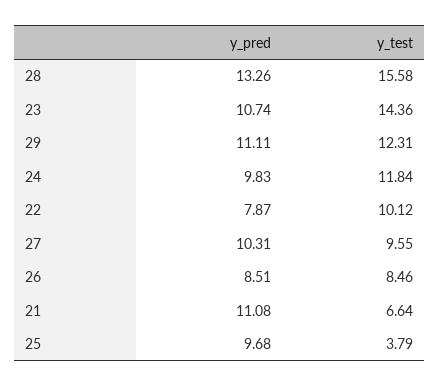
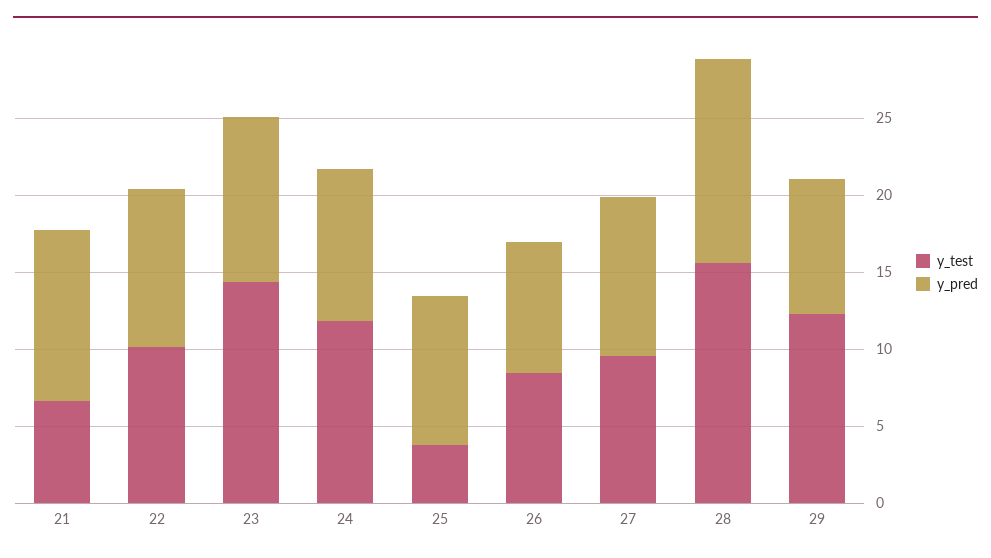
y_pred, 29: 11.11 -> 9
y_pred, 22: 7.87 -> 10

